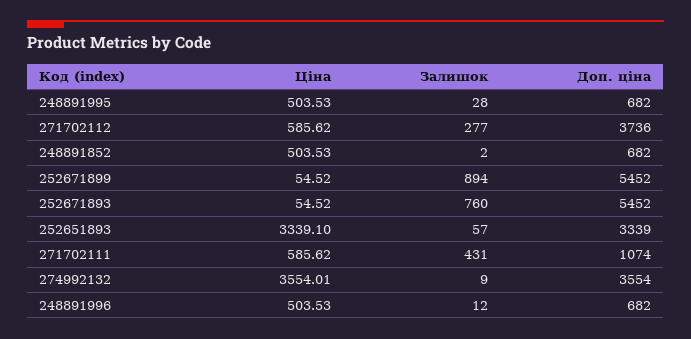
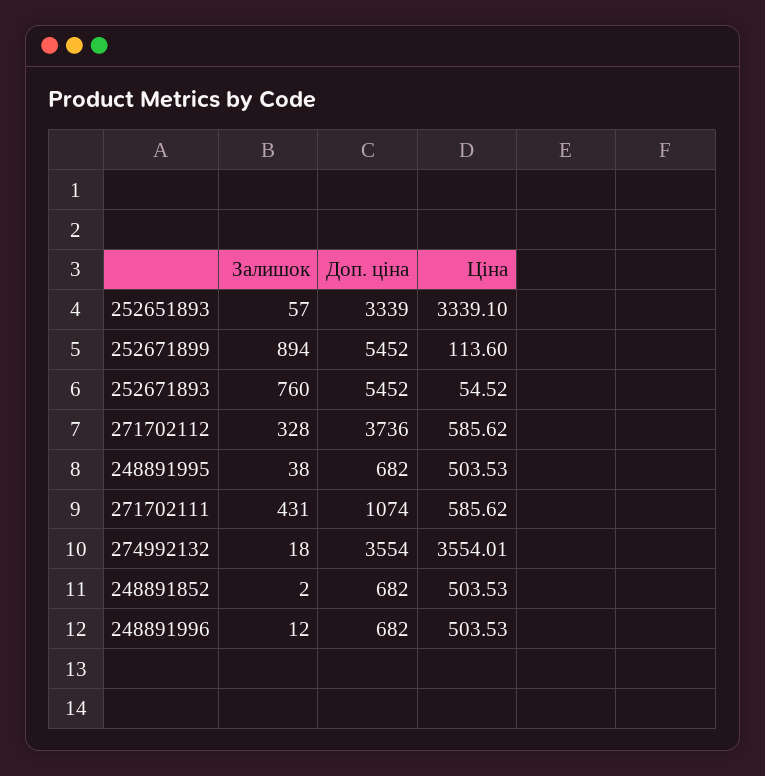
Залишок, 248891995: 28 -> 38
Залишок, 271702112: 277 -> 328
Ціна, 252671899: 54.52 -> 113.6
Залишок, 274992132: 9 -> 18

